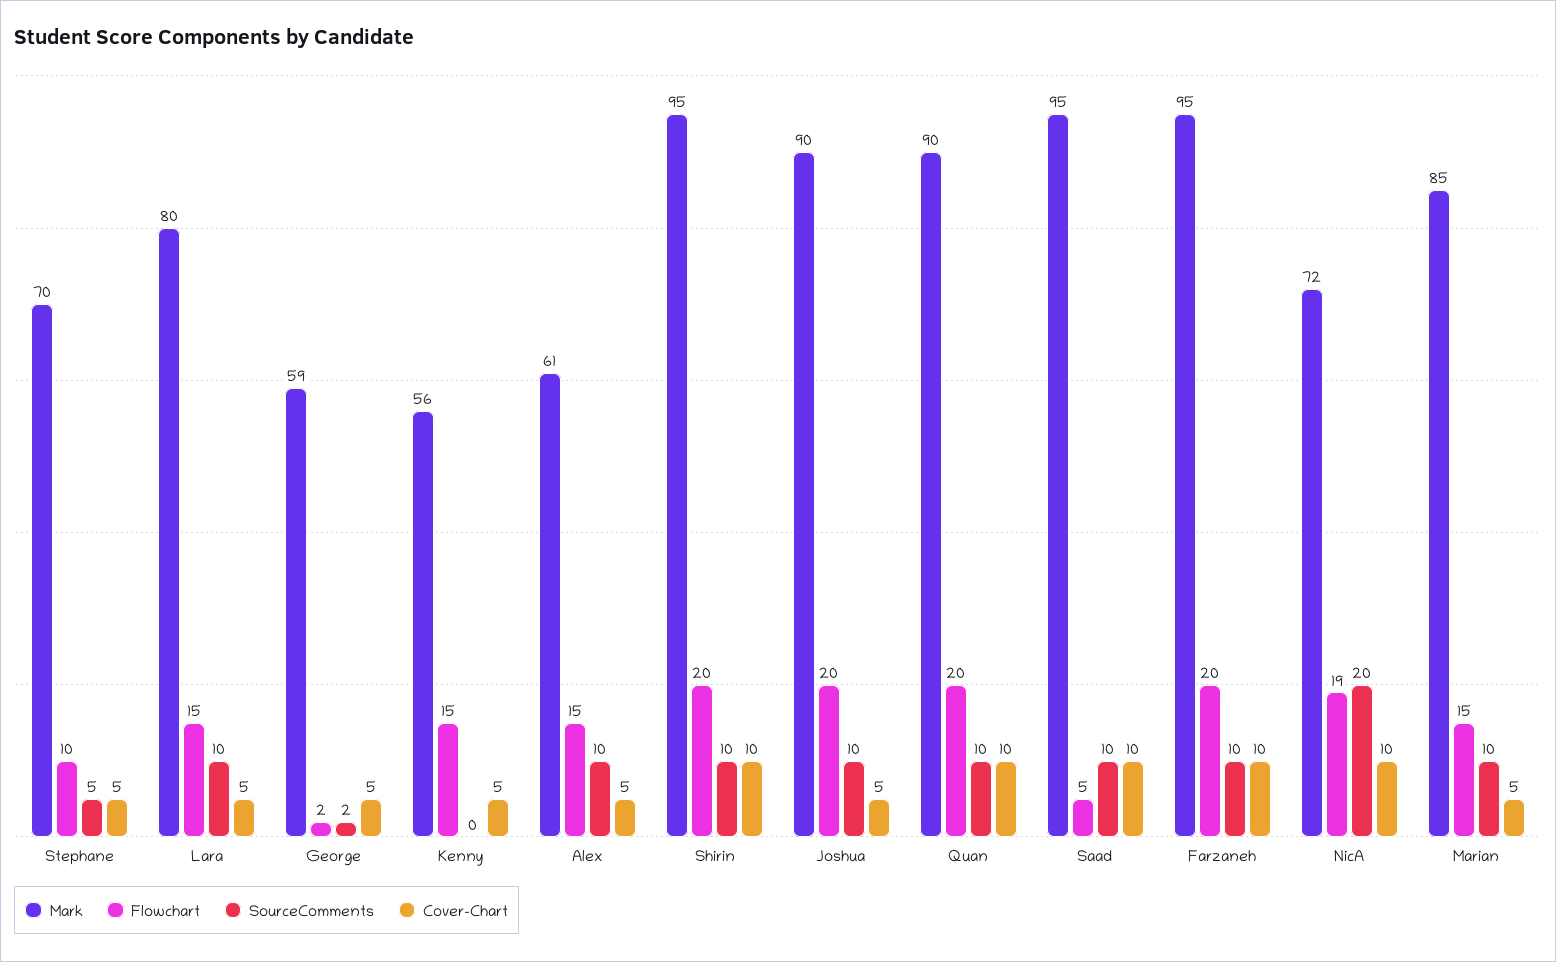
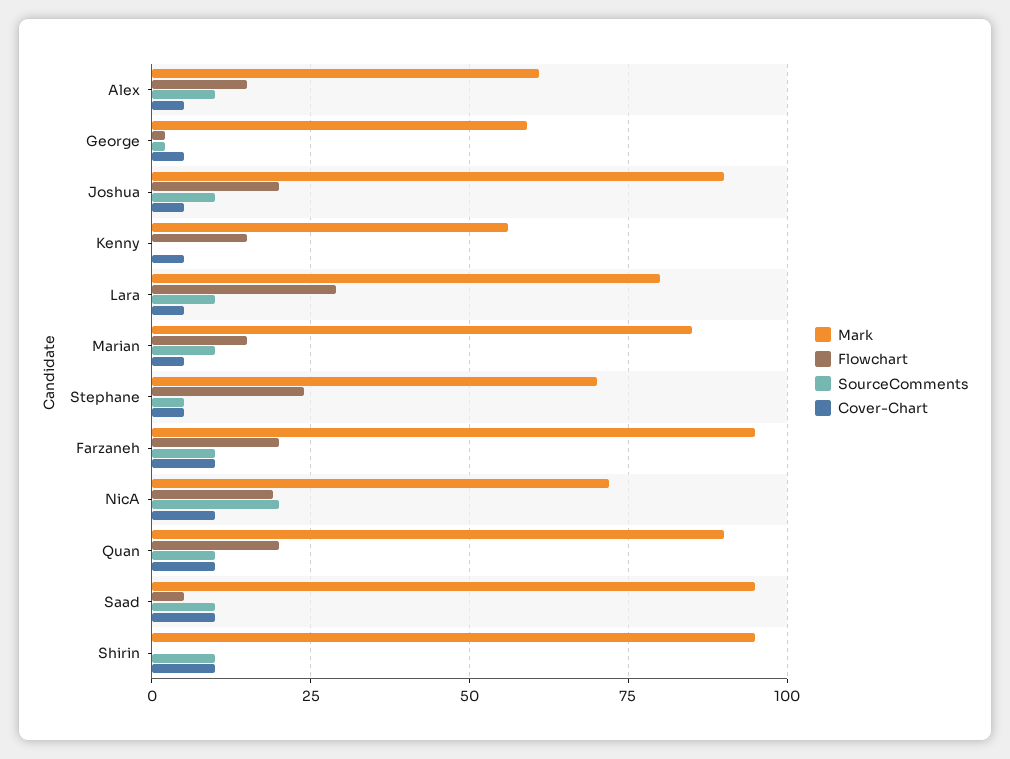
Flowchart, Stephane: 10 -> 25
Flowchart, Lara: 15 -> 30
Flowchart, Shirin: 20 -> 0

